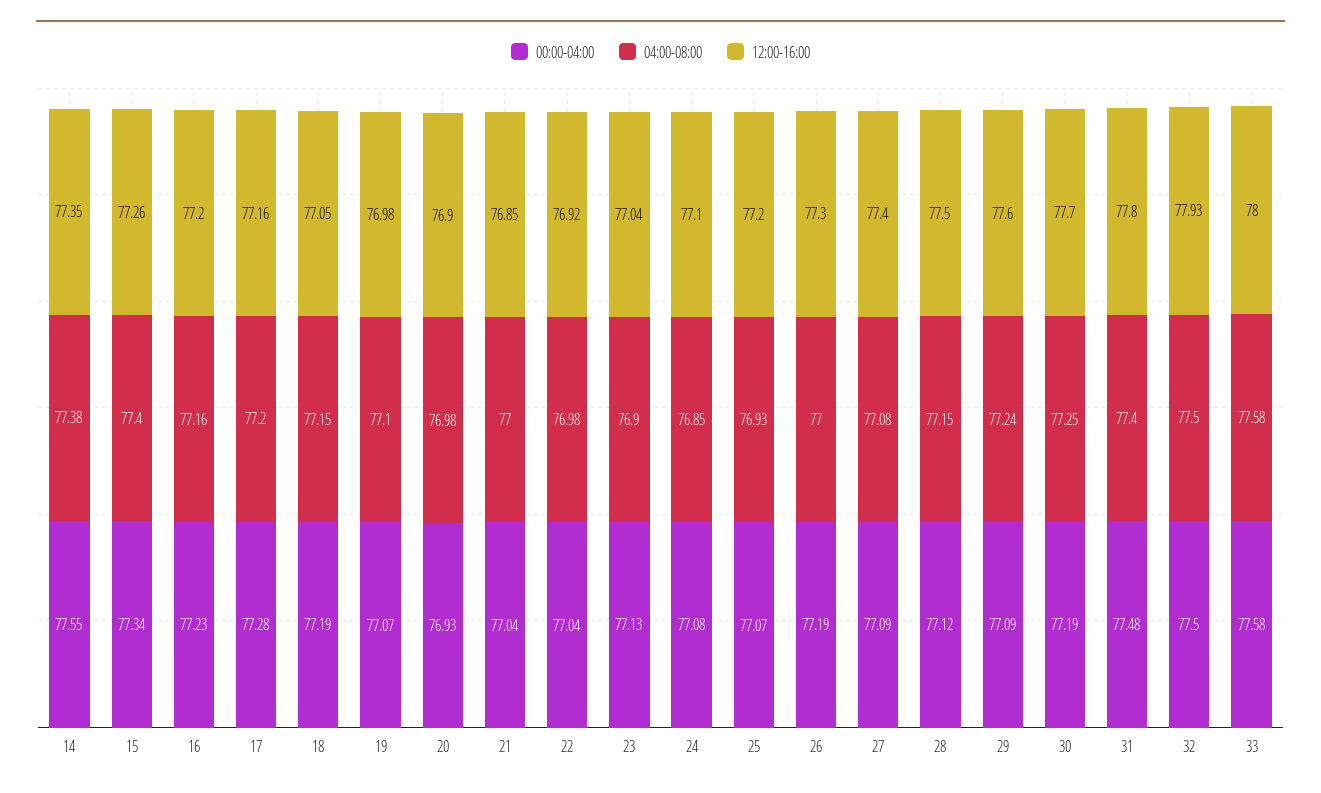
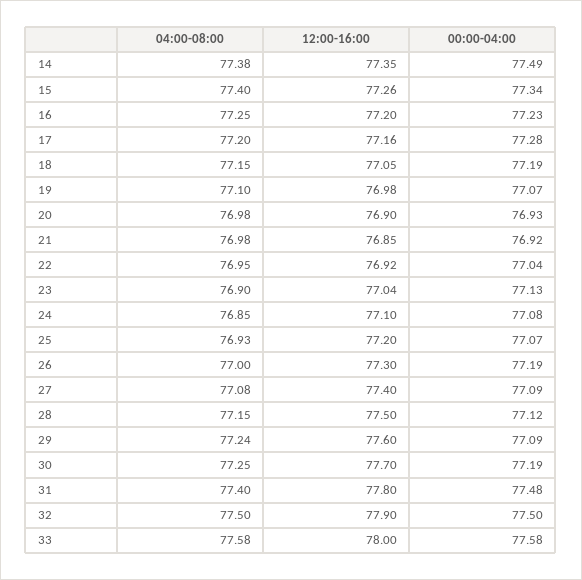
00:00-04:00, 14: 77.55 -> 77.49
04:00-08:00, 16: 77.16 -> 77.25
00:00-04:00, 21: 77.04 -> 76.92
04:00-08:00, 21: 77 -> 76.98
04:00-08:00, 22: 76.98 -> 76.95
12:00-16:00, 32: 77.93 -> 77.9

